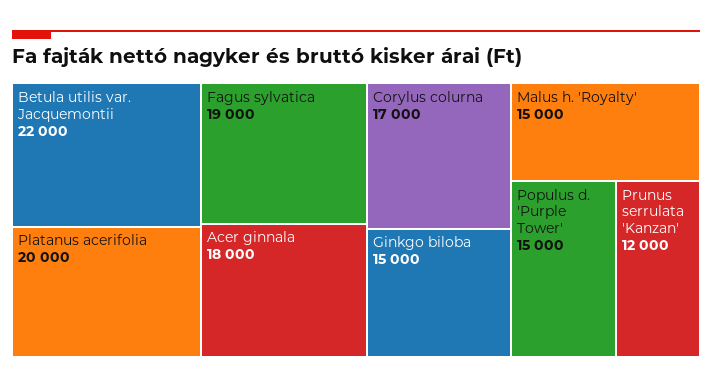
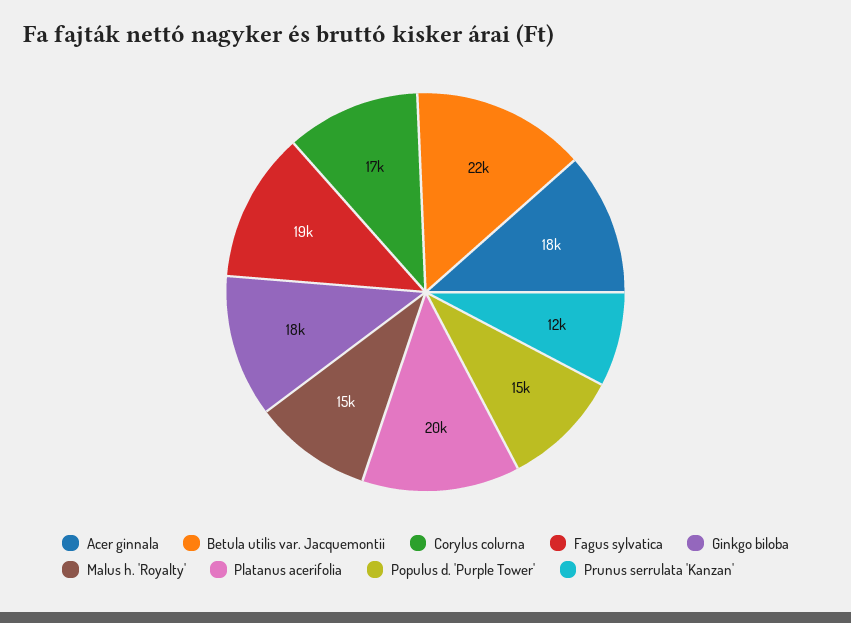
Ginkgo biloba: 15000 -> 18000

